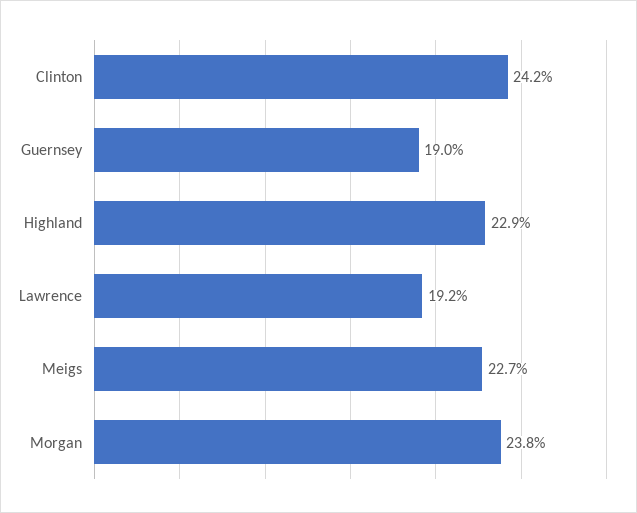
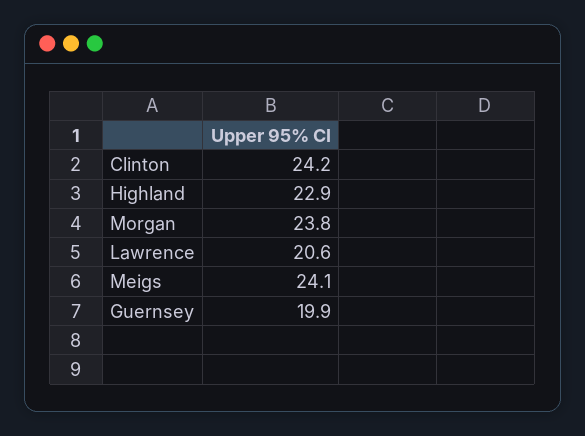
Guernsey: 19 -> 19.9
Lawrence: 19.2 -> 20.6
Meigs: 22.7 -> 24.1

